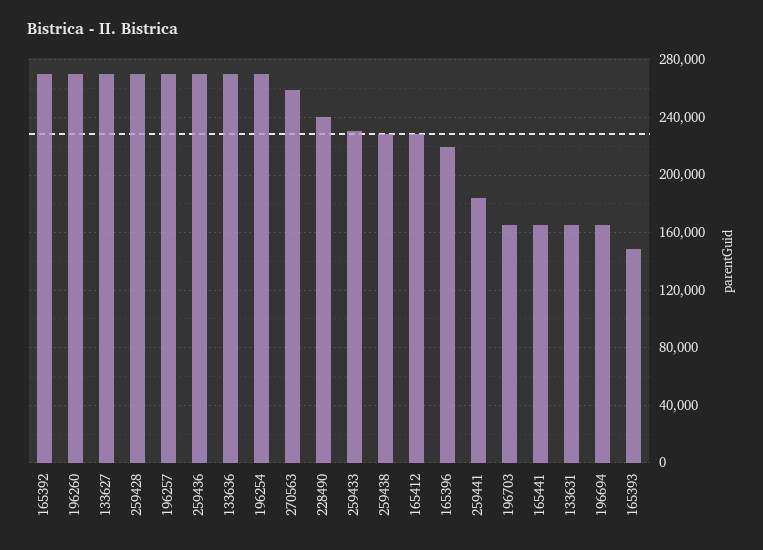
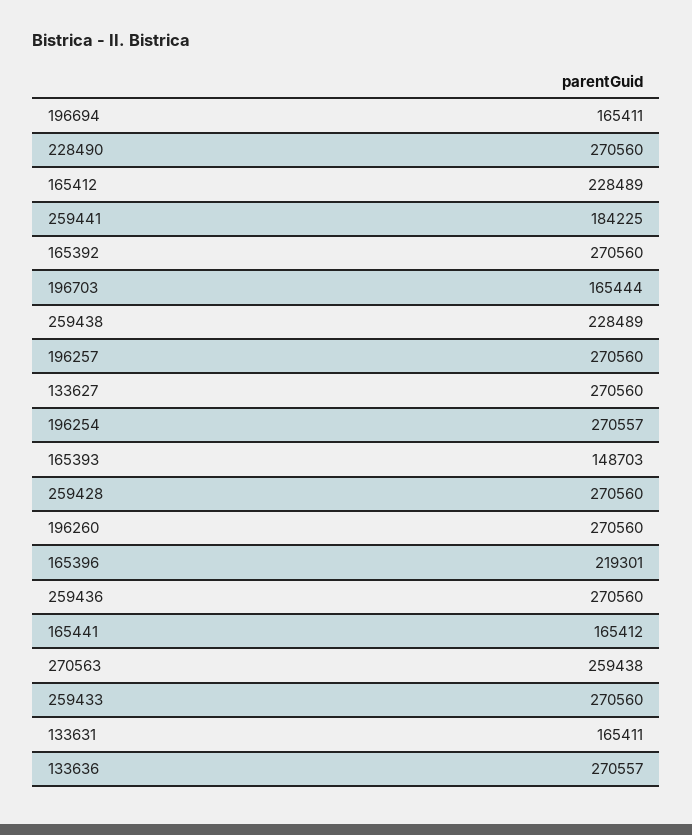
228490: 240000 -> 270560
259433: 230000 -> 270560

